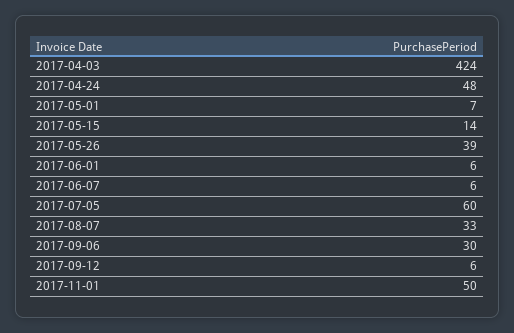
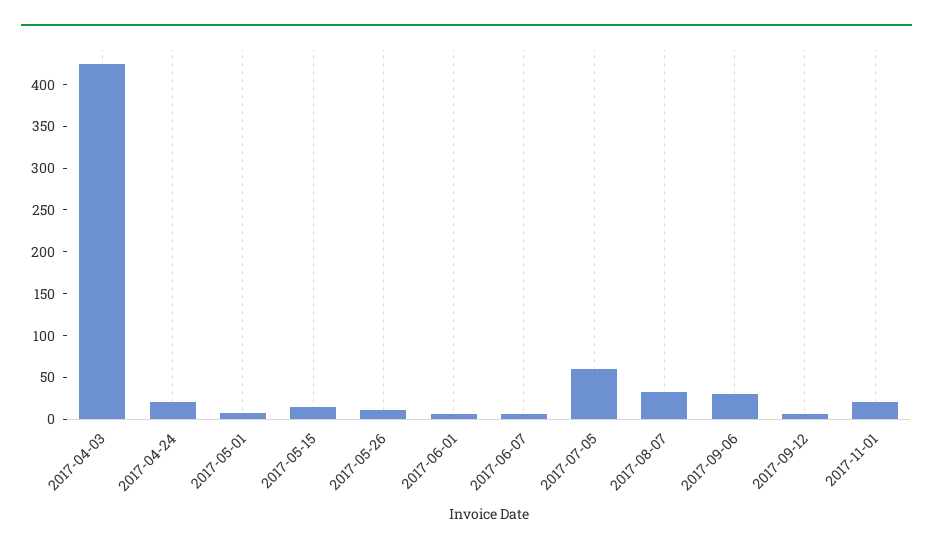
2017-04-24: 48 -> 20
2017-05-26: 39 -> 10
2017-11-01: 50 -> 20

